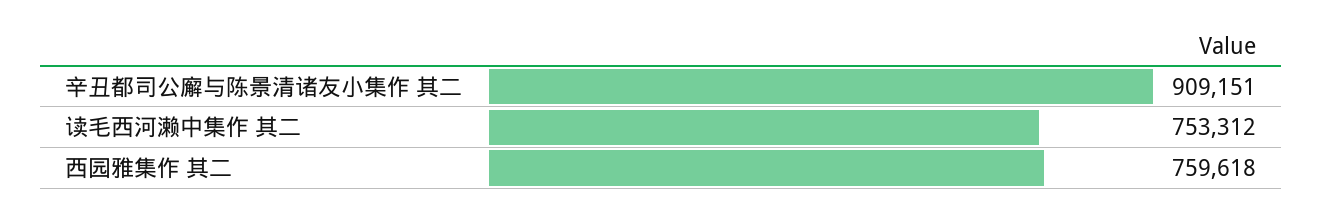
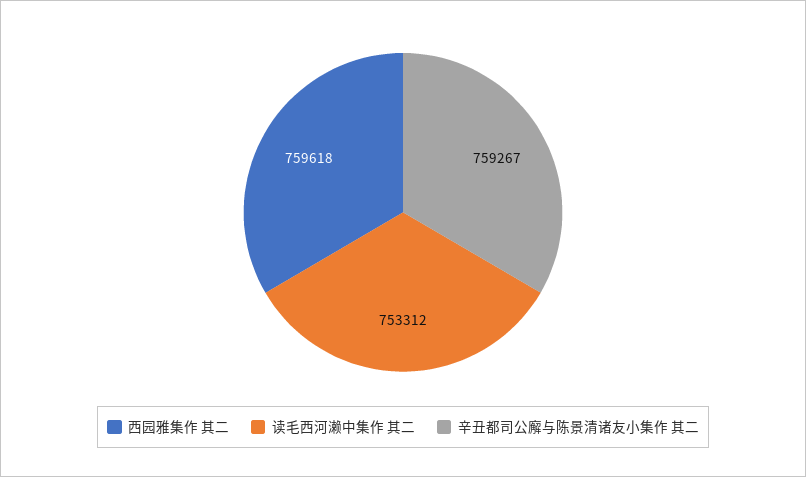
辛丑都司公廨与陈景清诸友小集作 其二: 909151 -> 759267

